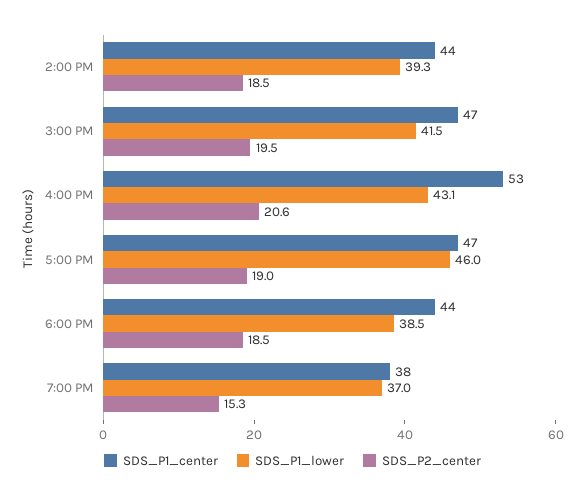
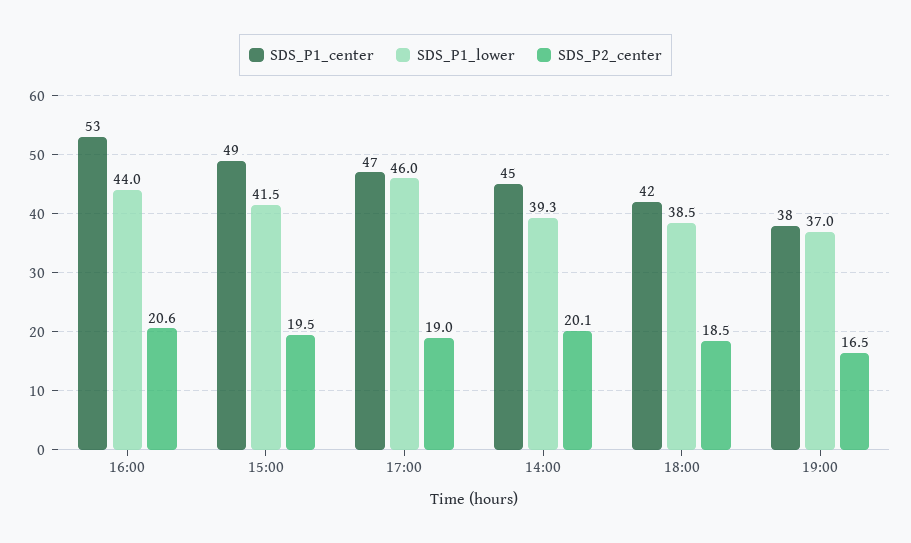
SDS_P1_center, 2:00 PM: 44 -> 45
SDS_P2_center, 2:00 PM: 18.5 -> 20.1
SDS_P1_center, 3:00 PM: 47 -> 49
SDS_P1_lower, 4:00 PM: 43.1 -> 44
SDS_P1_center, 6:00 PM: 44 -> 42
SDS_P2_center, 7:00 PM: 15.3 -> 16.5

